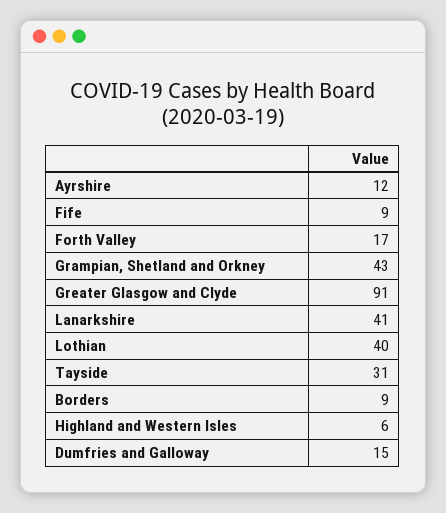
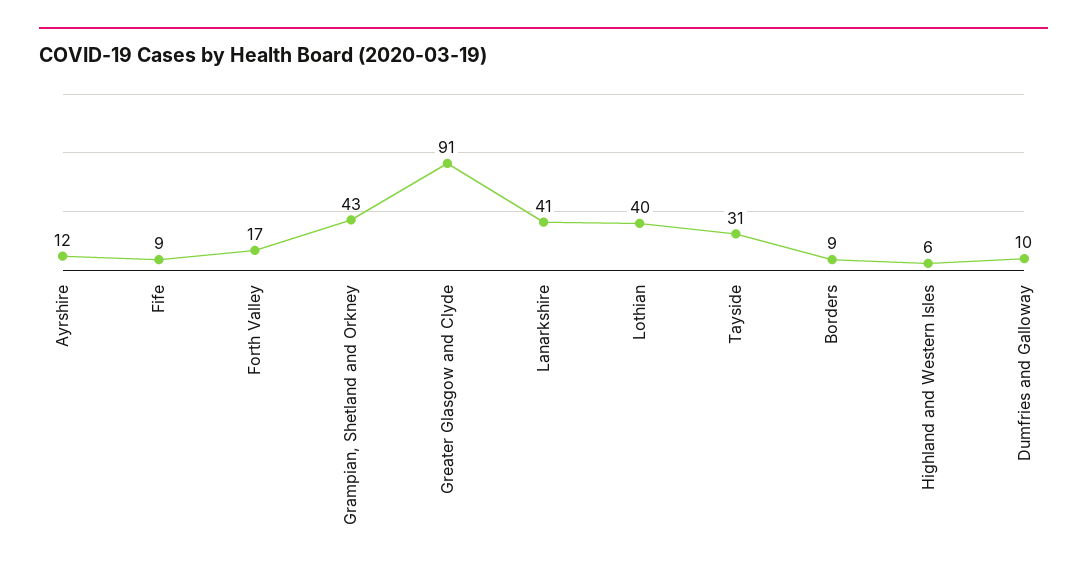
Dumfries and Galloway: 15 -> 10

